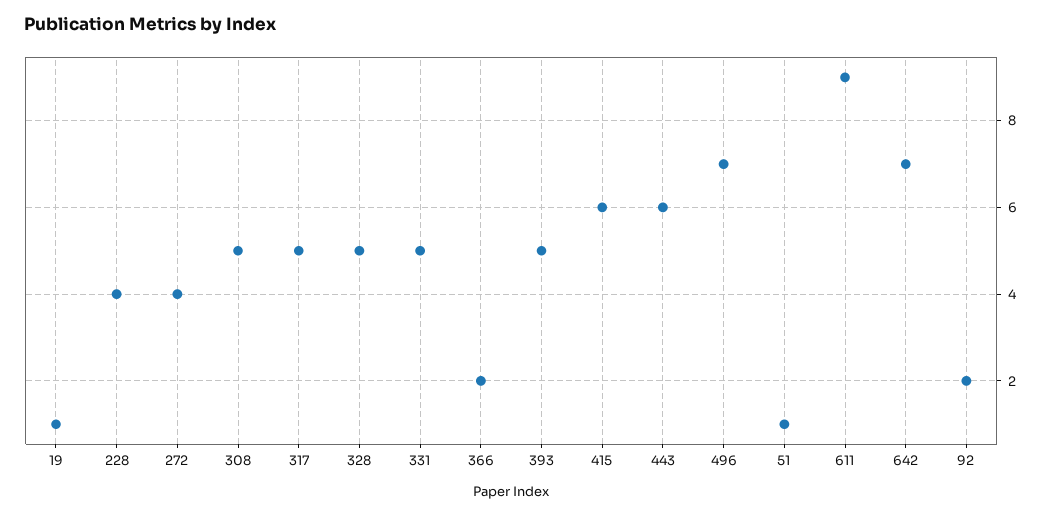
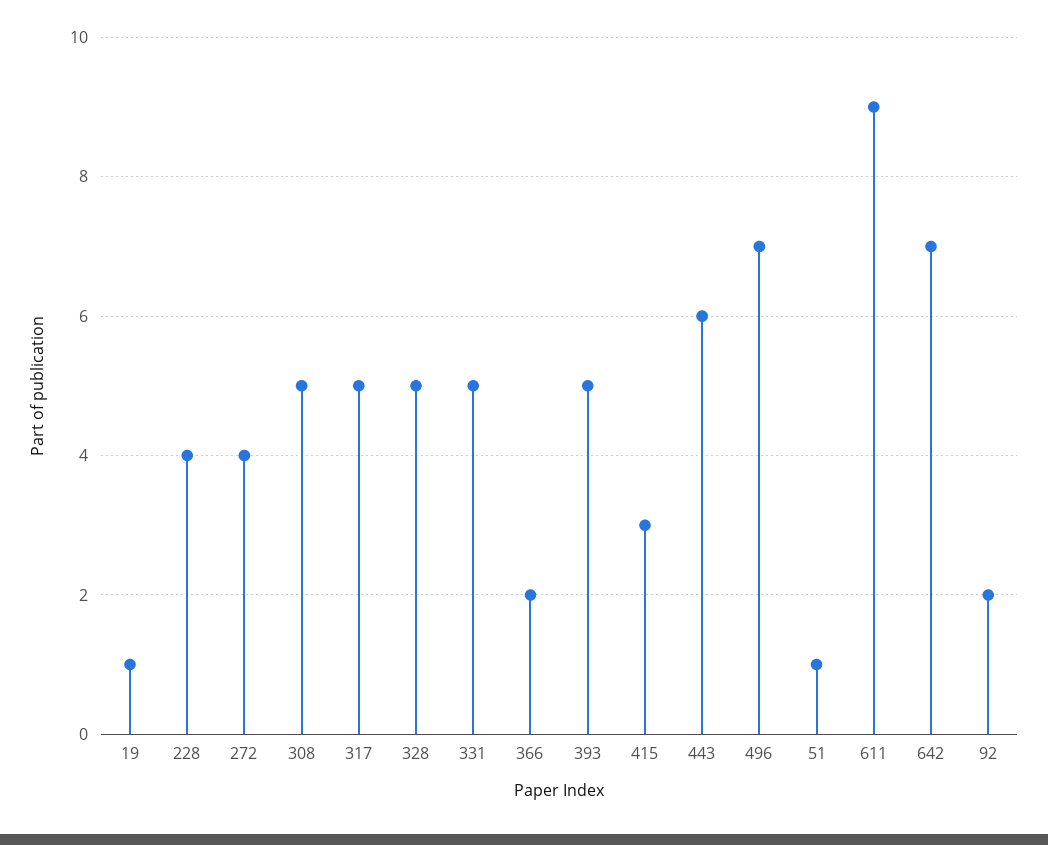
415: 6 -> 3

